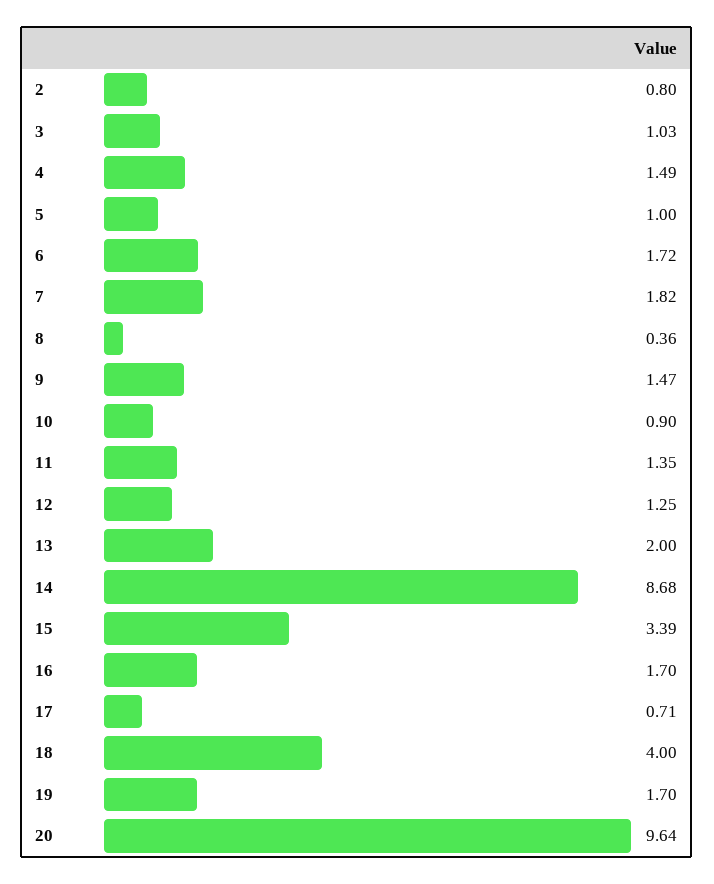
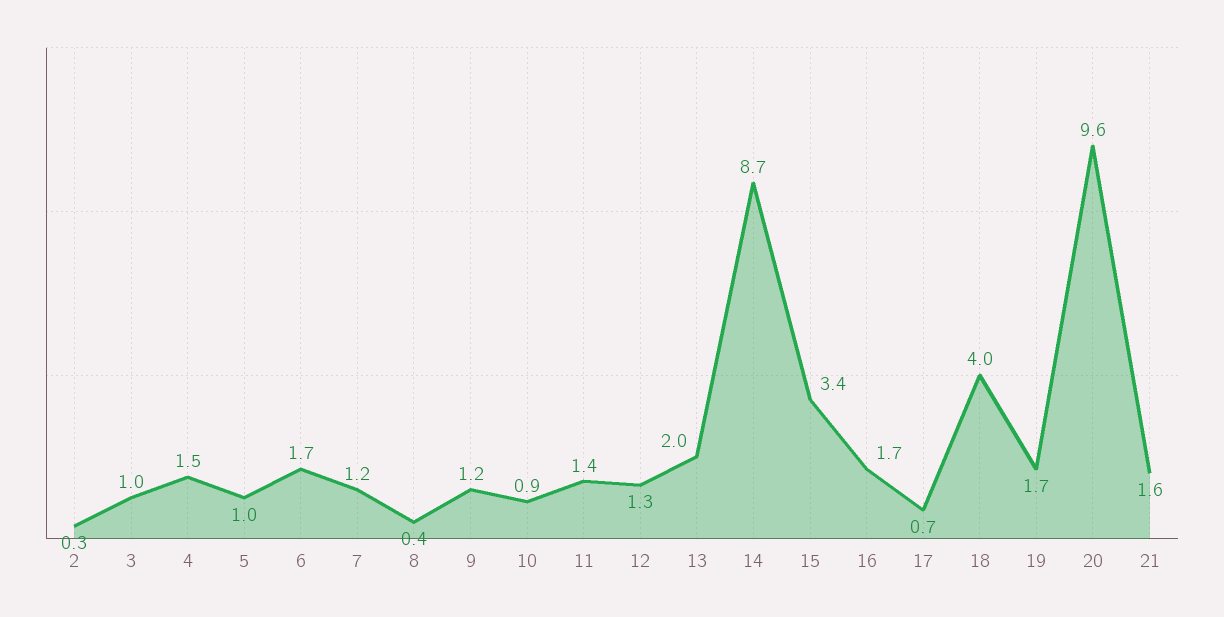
2: 0.8 -> 0.3
7: 1.82 -> 1.2
9: 1.47 -> 1.2
21: none -> 1.6

